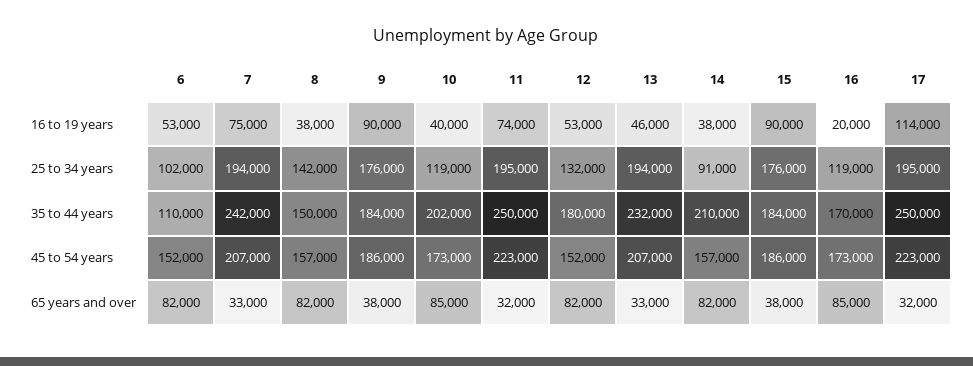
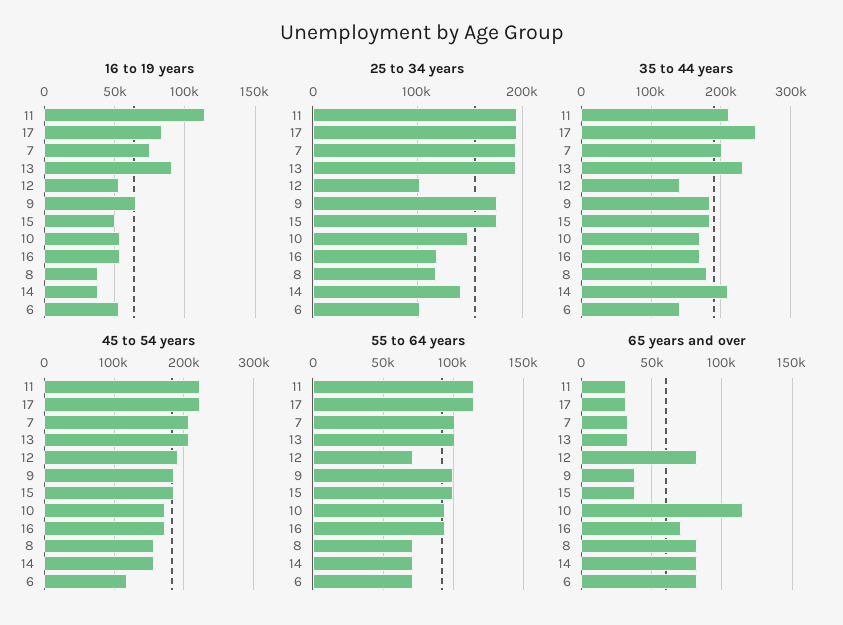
16 to 19 years, 9: 90000 -> 65000
16 to 19 years, 10: 40000 -> 55000
16 to 19 years, 11: 74000 -> 115000
16 to 19 years, 13: 46000 -> 90000
16 to 19 years, 15: 90000 -> 50000
16 to 19 years, 16: 20000 -> 55000
16 to 19 years, 17: 114000 -> 85000
25 to 34 years, 8: 142000 -> 120000
25 to 34 years, 10: 119000 -> 150000
25 to 34 years, 12: 132000 -> 100000
25 to 34 years, 14: 91000 -> 140000
35 to 44 years, 6: 110000 -> 140000
35 to 44 years, 7: 242000 -> 200000
35 to 44 years, 8: 150000 -> 180000
35 to 44 years, 10: 202000 -> 170000
35 to 44 years, 11: 250000 -> 210000
35 to 44 years, 12: 180000 -> 140000
45 to 54 years, 6: 152000 -> 120000
45 to 54 years, 12: 152000 -> 190000
65 years and over, 10: 85000 -> 115000
65 years and over, 16: 85000 -> 70000
55 to 64 years, 11: none -> 115000
55 to 64 years, 17: none -> 115000
55 to 64 years, 7: none -> 100000
55 to 64 years, 13: none -> 100000
55 to 64 years, 12: none -> 70000
55 to 64 years, 9: none -> 100000
55 to 64 years, 15: none -> 100000
55 to 64 years, 10: none -> 95000
55 to 64 years, 16: none -> 95000
55 to 64 years, 8: none -> 70000
55 to 64 years, 14: none -> 70000
55 to 64 years, 6: none -> 70000

